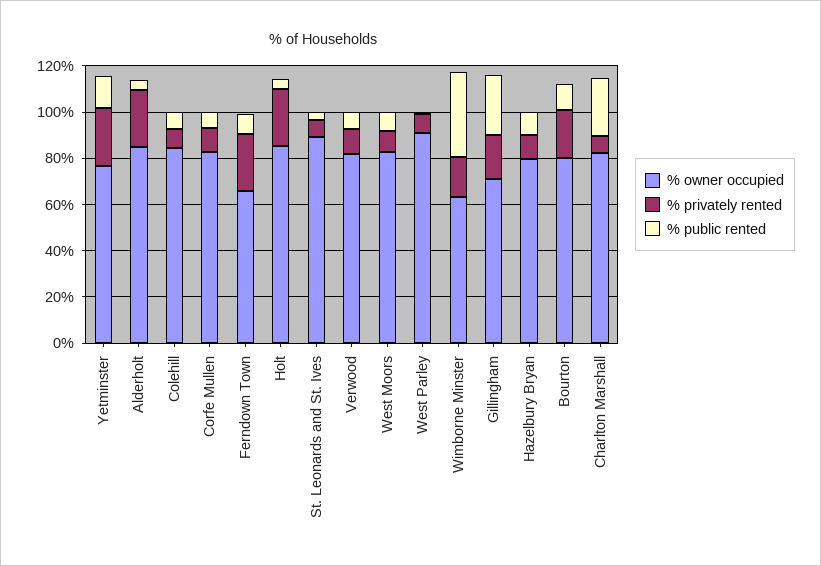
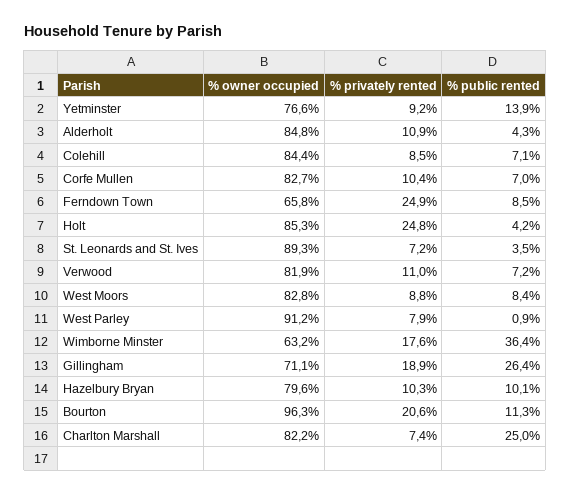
% privately rented, Yetminster: 25 -> 9.2
% privately rented, Alderholt: 25 -> 10.9
% owner occupied, Bourton: 80 -> 96.3

